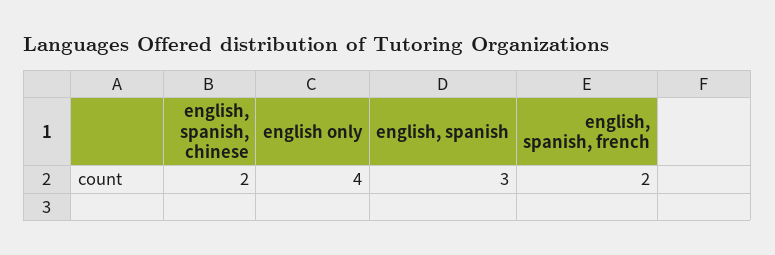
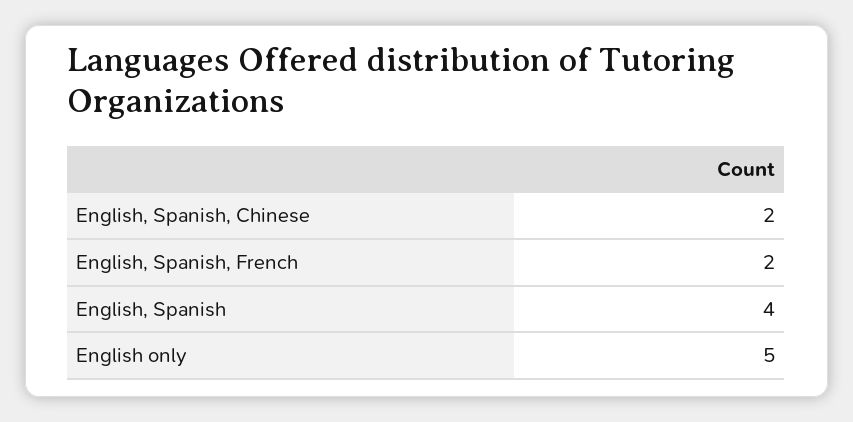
english only: 4 -> 5
english, spanish: 3 -> 4

